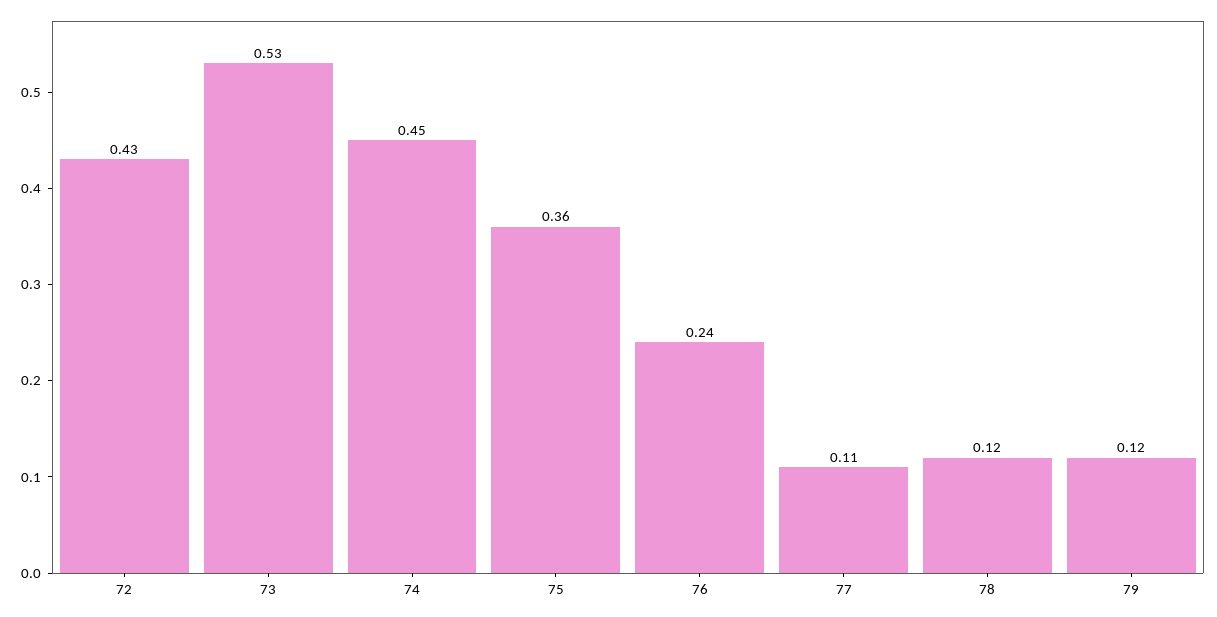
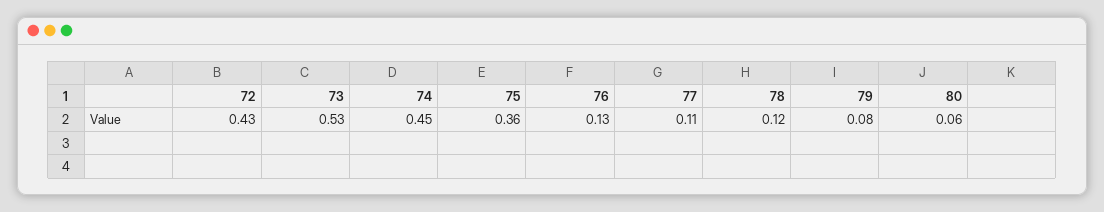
76: 0.24 -> 0.13
79: 0.12 -> 0.08
80: none -> 0.06

